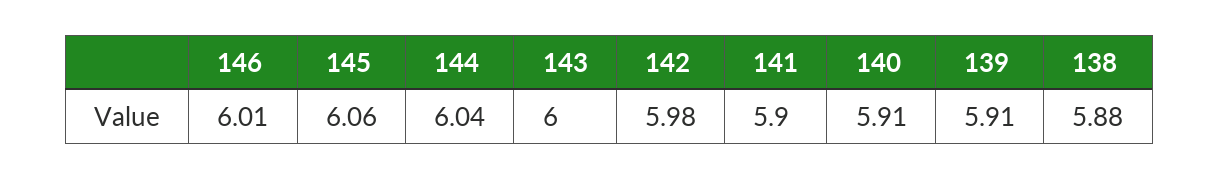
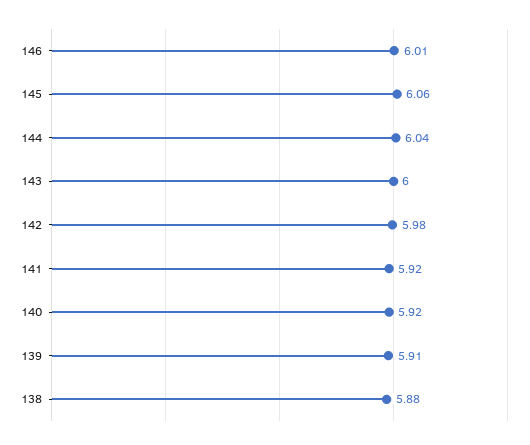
141: 5.9 -> 5.92
140: 5.91 -> 5.92

